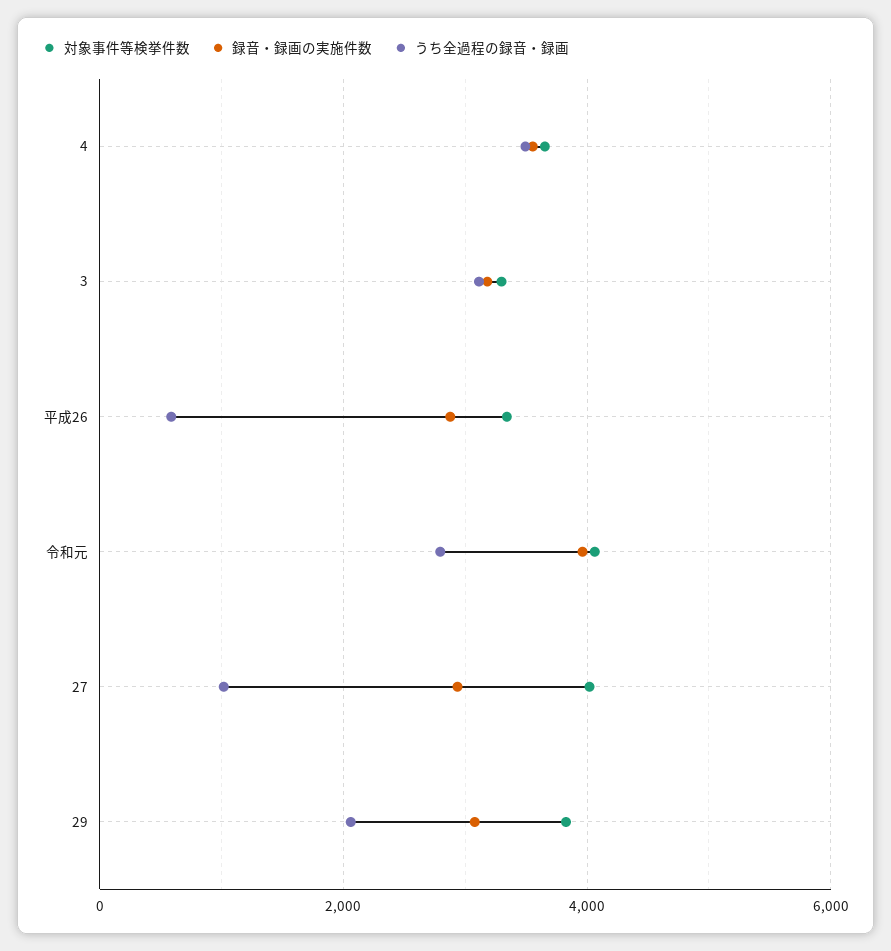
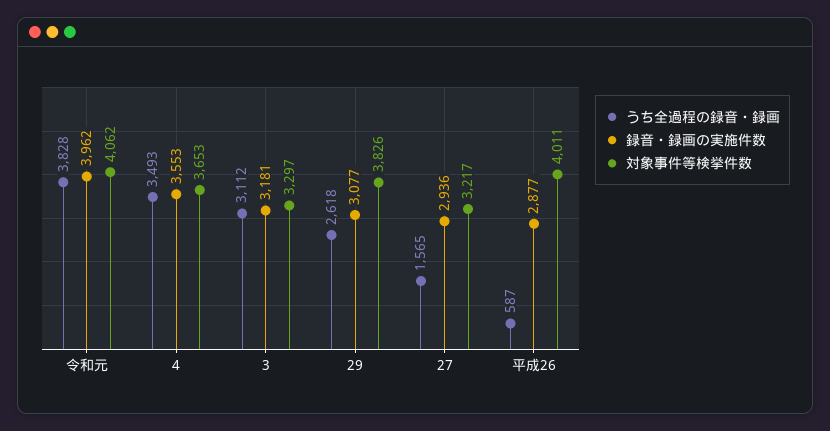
対象事件等検挙件数, 平成26: 3400 -> 4011
うち全過程の録音・録画, 令和元: 2800 -> 3828
対象事件等検挙件数, 27: 4000 -> 3217
うち全過程の録音・録画, 27: 1000 -> 1565
うち全過程の録音・録画, 29: 2000 -> 2618

